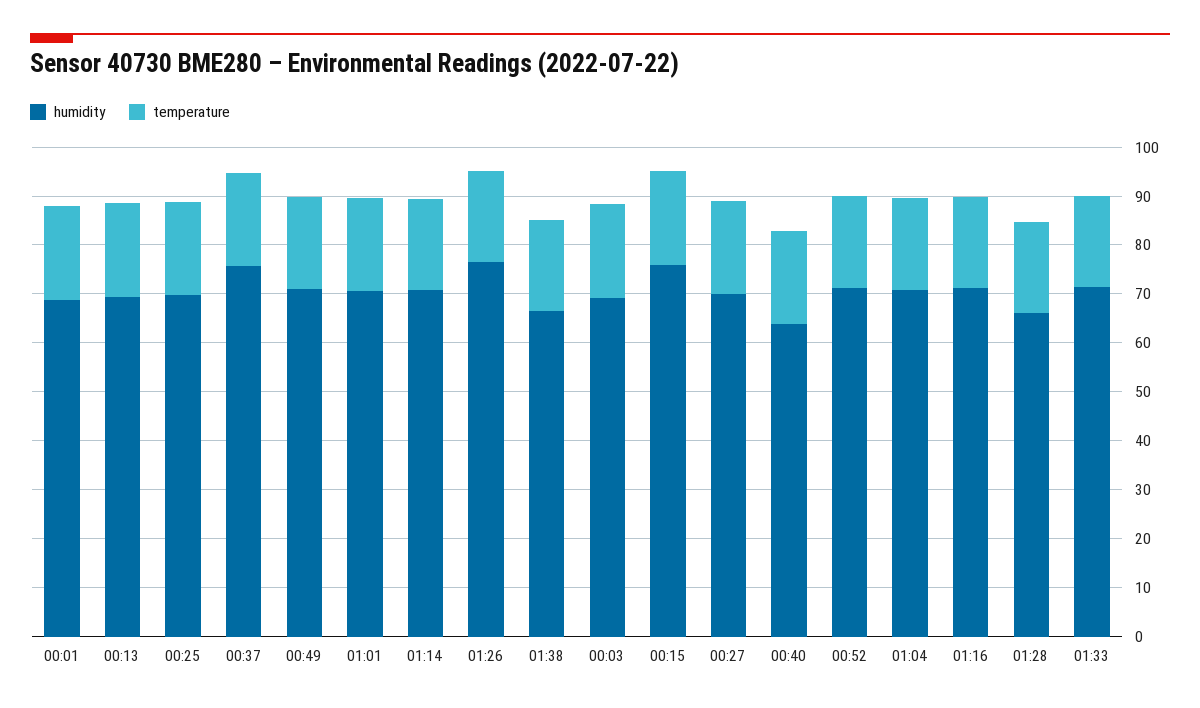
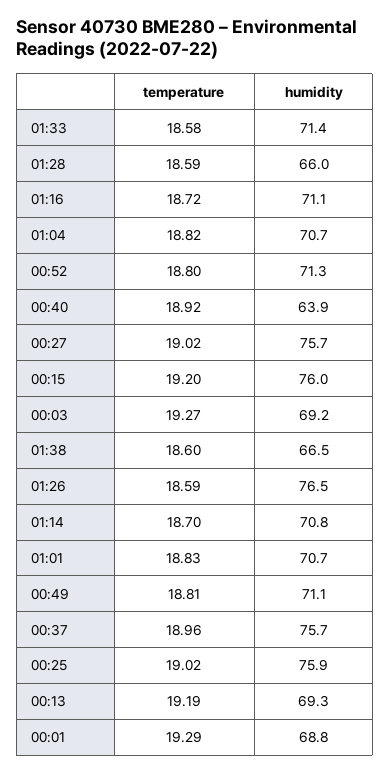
humidity, 00:25: 70 -> 75.9
humidity, 00:27: 70 -> 75.7

